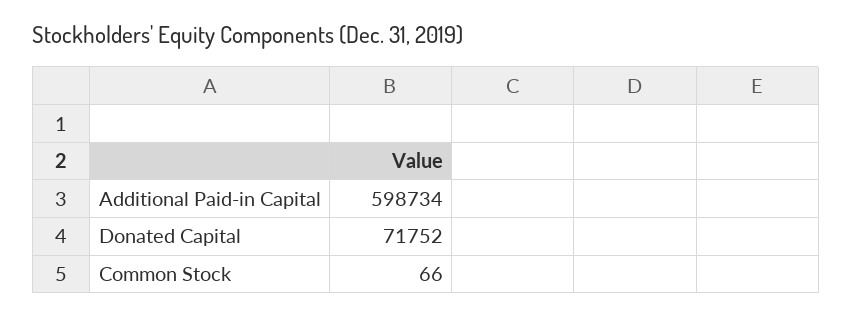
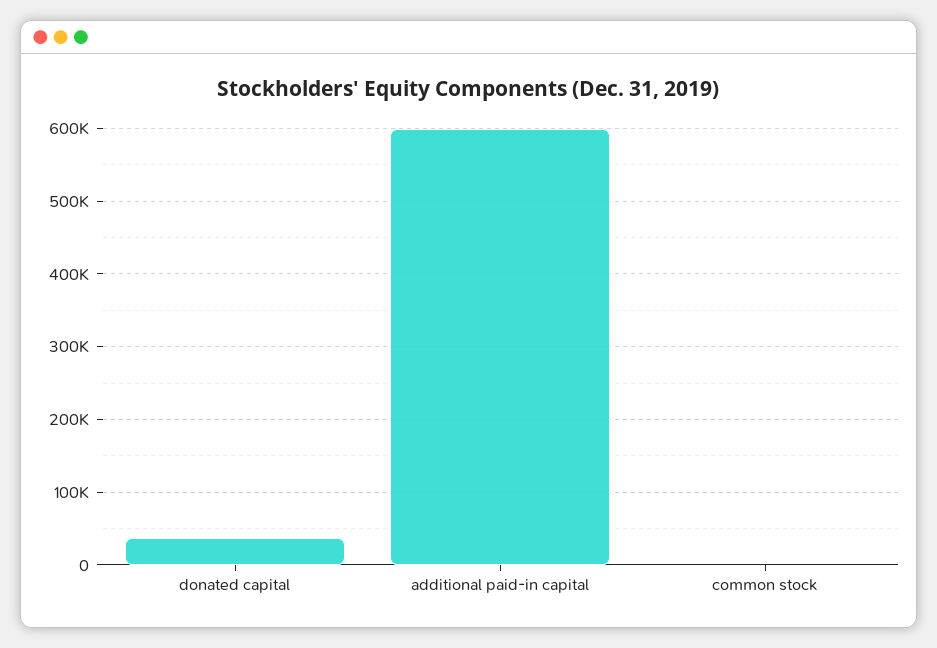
Donated Capital: 71752 -> 40000

